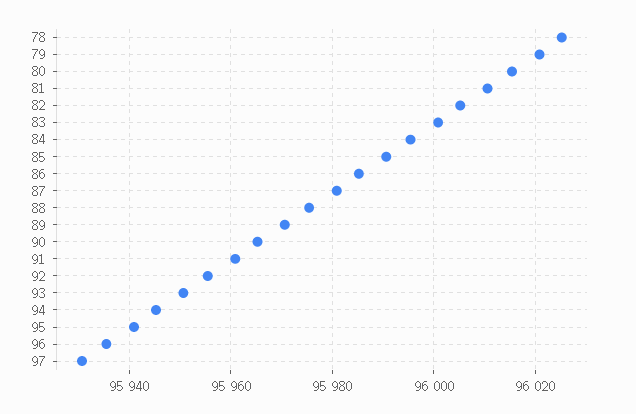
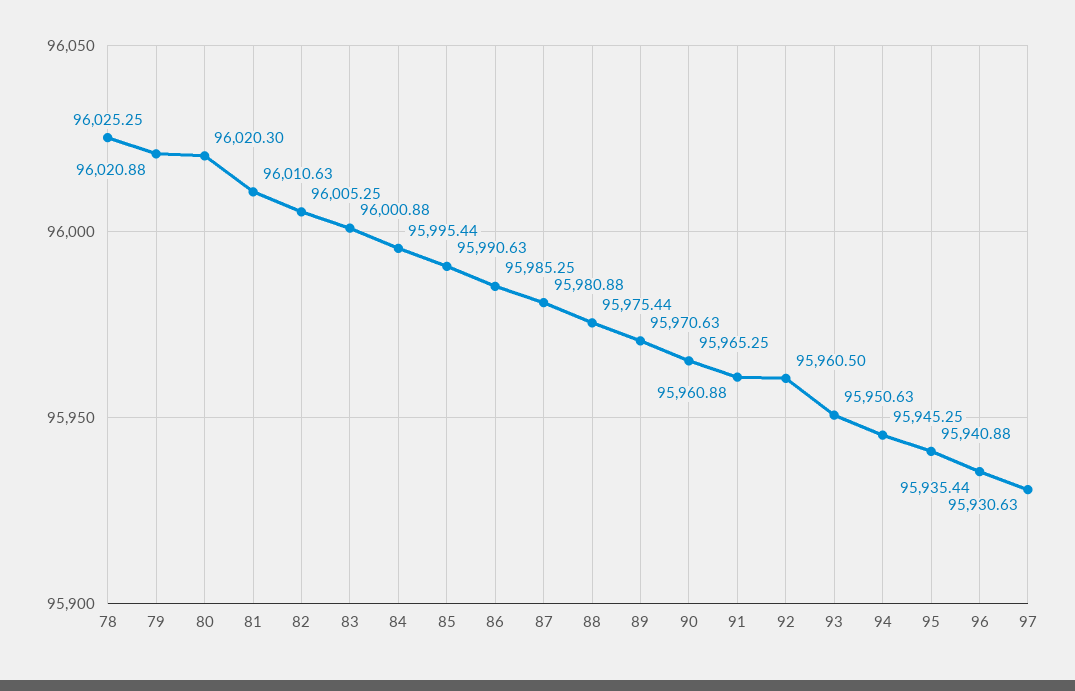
80: 96016 -> 96020.3
92: 95956 -> 95960.5

